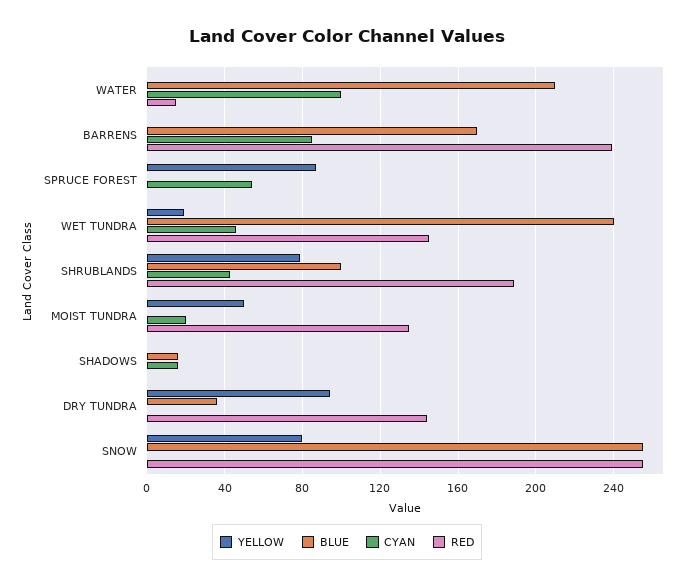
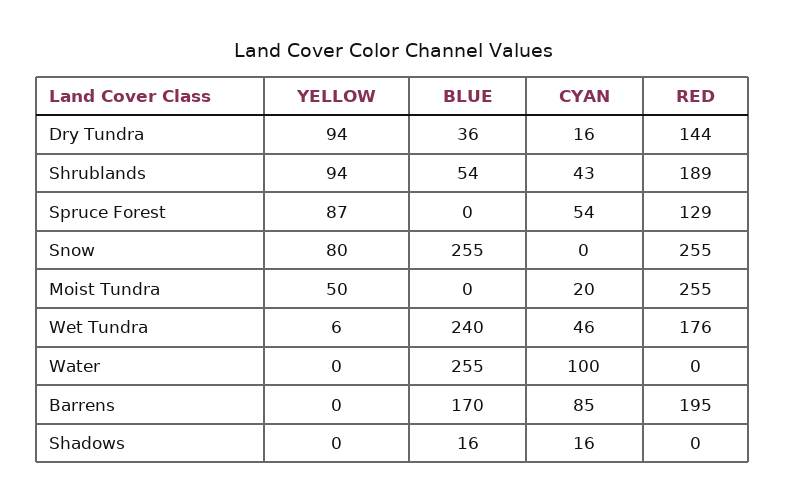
BLUE, WATER: 210 -> 255
RED, WATER: 15 -> 0
RED, BARRENS: 240 -> 195
RED, SPRUCE FOREST: 0 -> 129
YELLOW, WET TUNDRA: 20 -> 6
RED, WET TUNDRA: 145 -> 176
YELLOW, SHRUBLANDS: 80 -> 94
BLUE, SHRUBLANDS: 100 -> 54
RED, MOIST TUNDRA: 135 -> 255
CYAN, DRY TUNDRA: 0 -> 16

